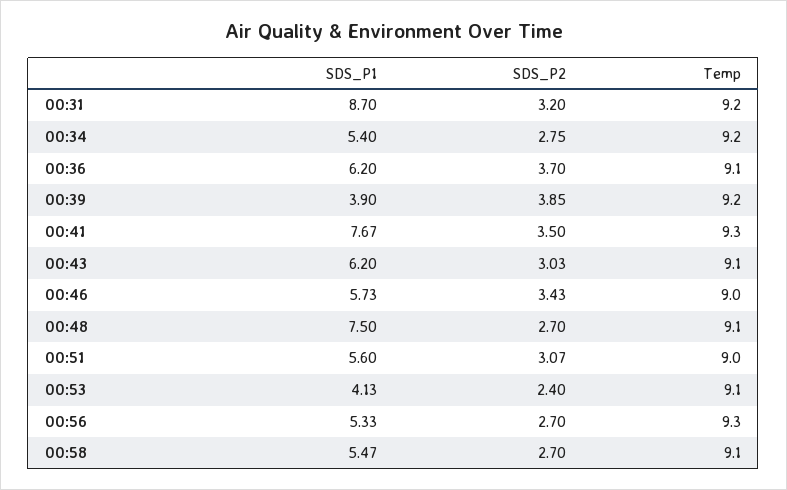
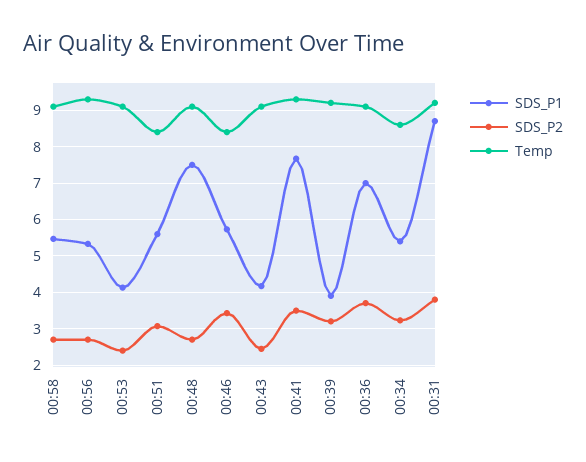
SDS_P2, 00:31: 3.2 -> 3.8
SDS_P2, 00:34: 2.75 -> 3.2
Temp, 00:34: 9.2 -> 8.6
SDS_P1, 00:36: 6.2 -> 7
SDS_P2, 00:39: 3.85 -> 3.2
SDS_P1, 00:43: 6.2 -> 4.2
SDS_P2, 00:43: 3.03 -> 2.4
Temp, 00:46: 9 -> 8.4
Temp, 00:51: 9 -> 8.4

